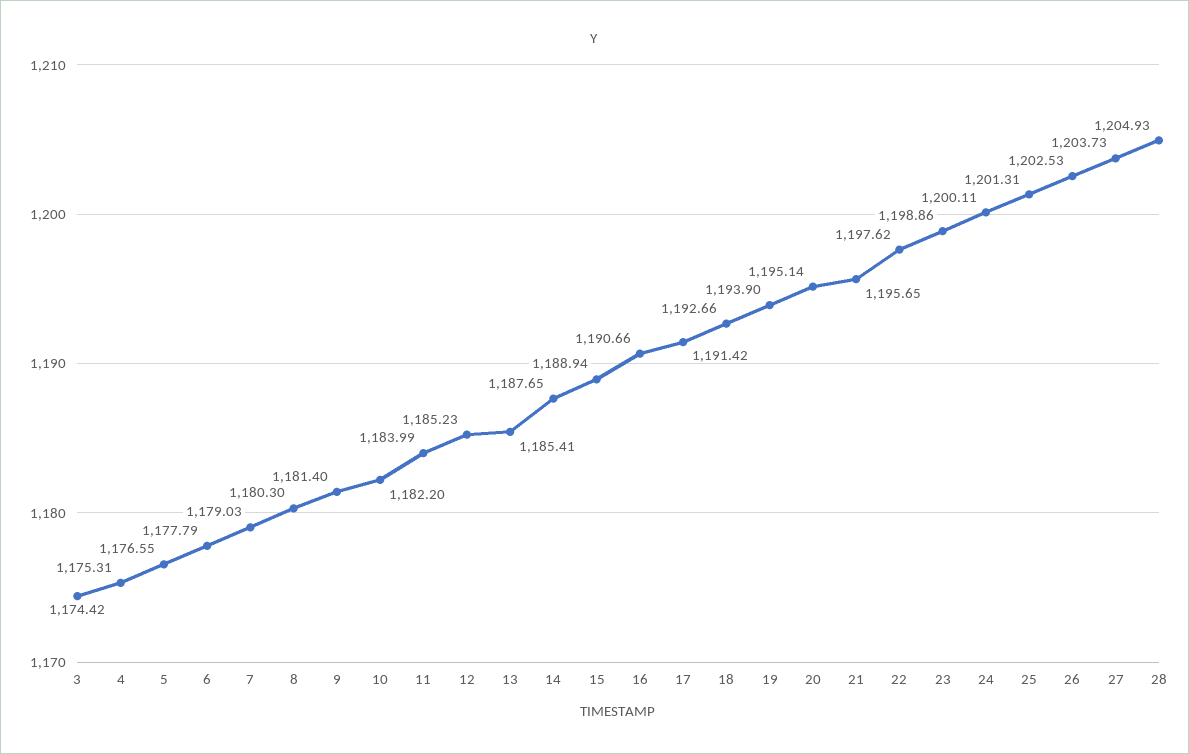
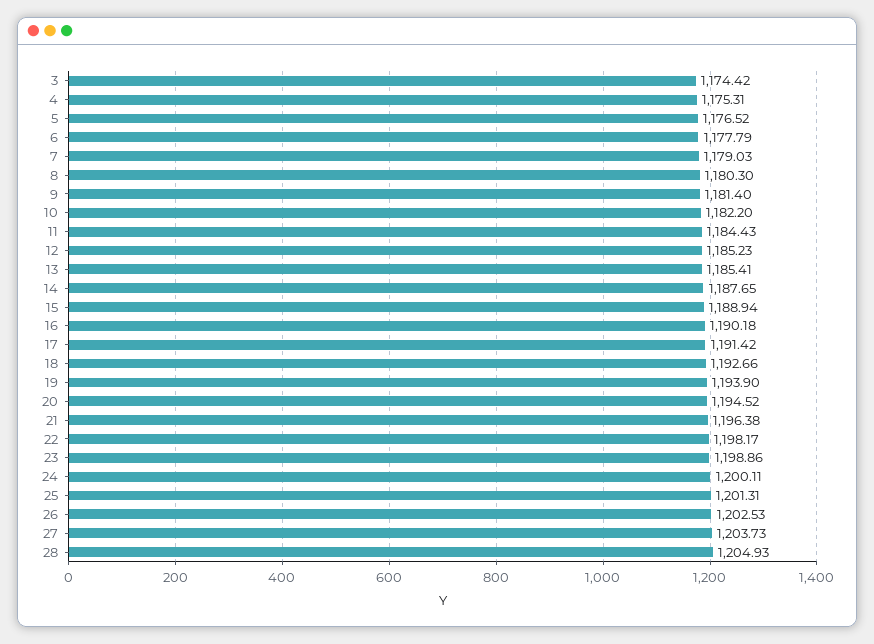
5: 1176.55 -> 1176.52
11: 1183.99 -> 1184.43
16: 1190.66 -> 1190.18
20: 1195.14 -> 1194.52
21: 1195.65 -> 1196.38
22: 1197.62 -> 1198.17

